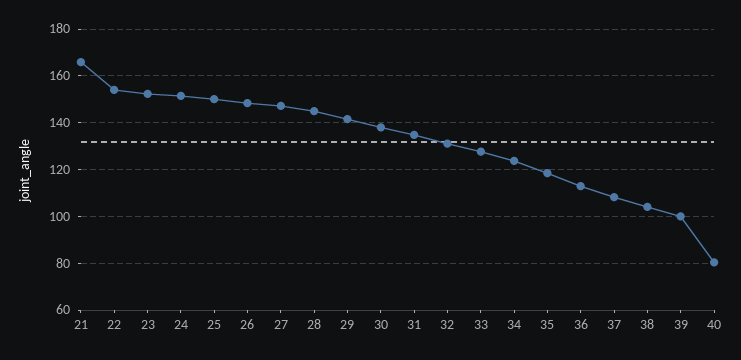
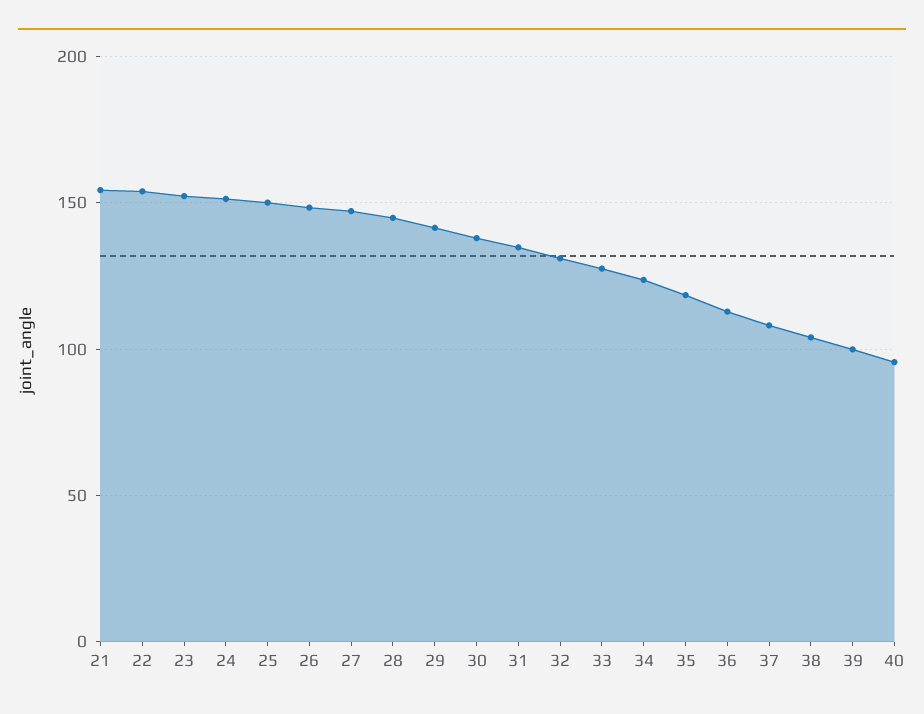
21: 165 -> 155
40: 80 -> 95

